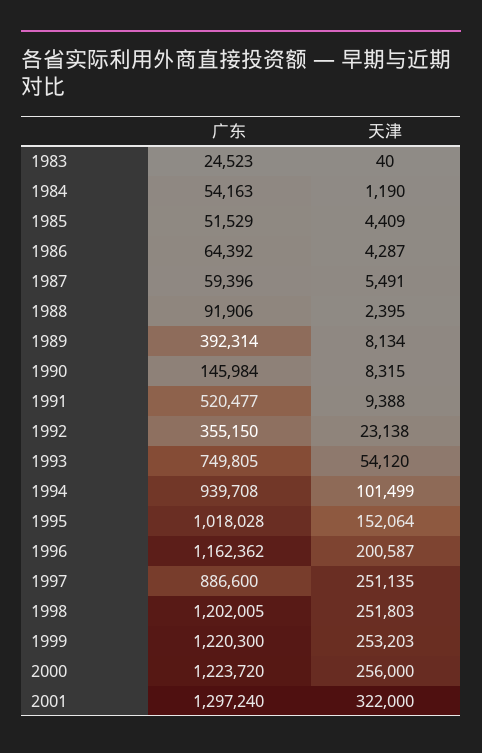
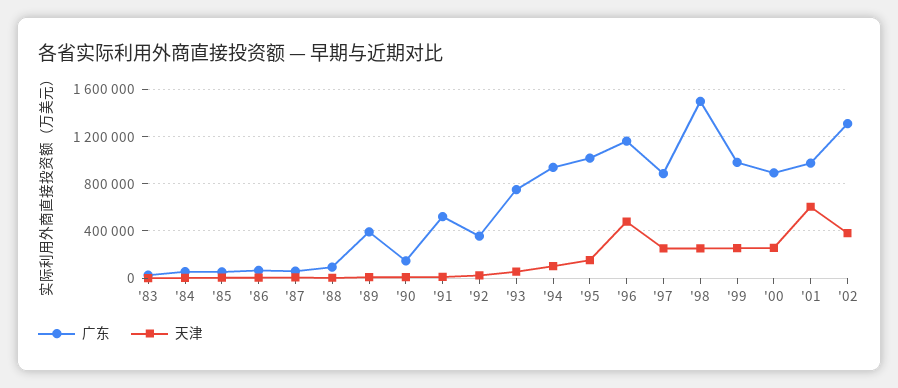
天津, 1996: 200587 -> 500000
广东, 1998: 1202005 -> 1500000
广东, 1999: 1220300 -> 1000000
广东, 2000: 1223720 -> 900000
广东, 2001: 1297240 -> 1000000
天津, 2001: 322000 -> 600000
广东, '02: none -> 1300000
天津, '02: none -> 400000

